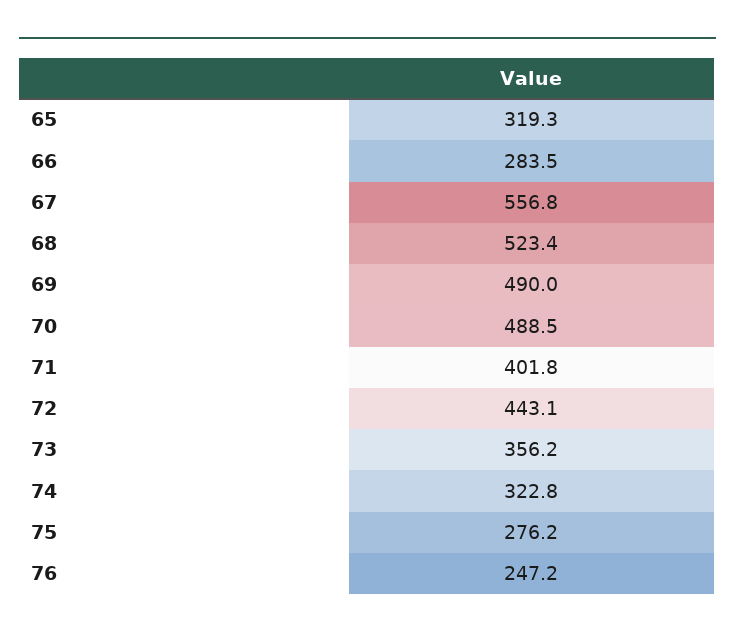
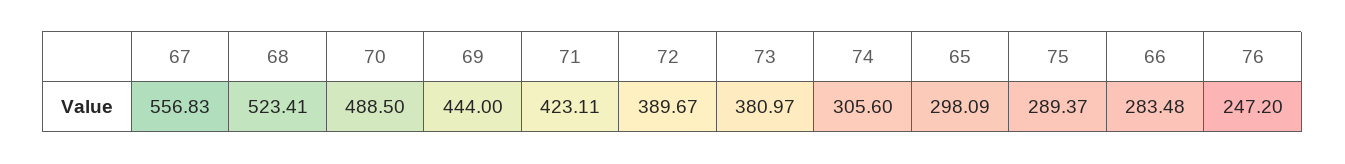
65: 319.3 -> 298.09
69: 490 -> 444
71: 401.8 -> 423.11
72: 443.1 -> 389.67
73: 356.2 -> 380.97
74: 322.8 -> 305.6
75: 276.2 -> 289.37

